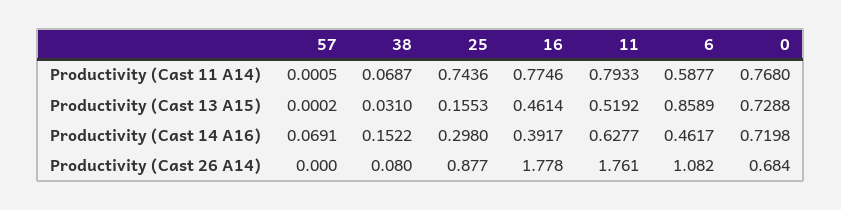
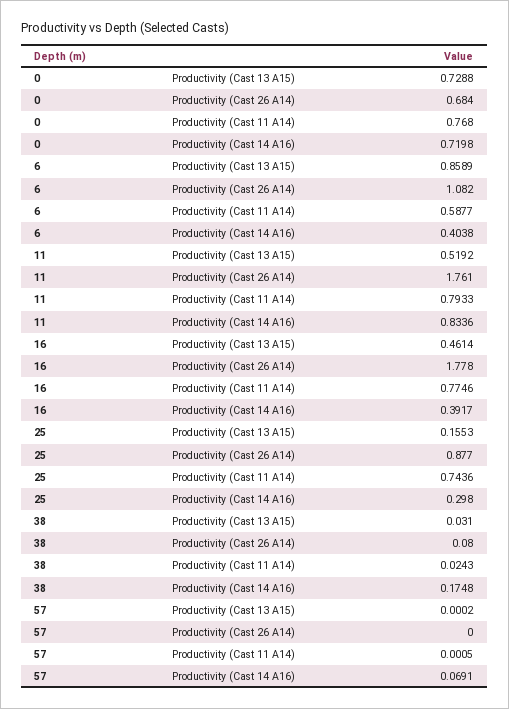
38, Productivity (Cast 11 A14): 0.0687 -> 0.0243
38, Productivity (Cast 14 A16): 0.1522 -> 0.1748
11, Productivity (Cast 14 A16): 0.6277 -> 0.8336
6, Productivity (Cast 14 A16): 0.4617 -> 0.4038

